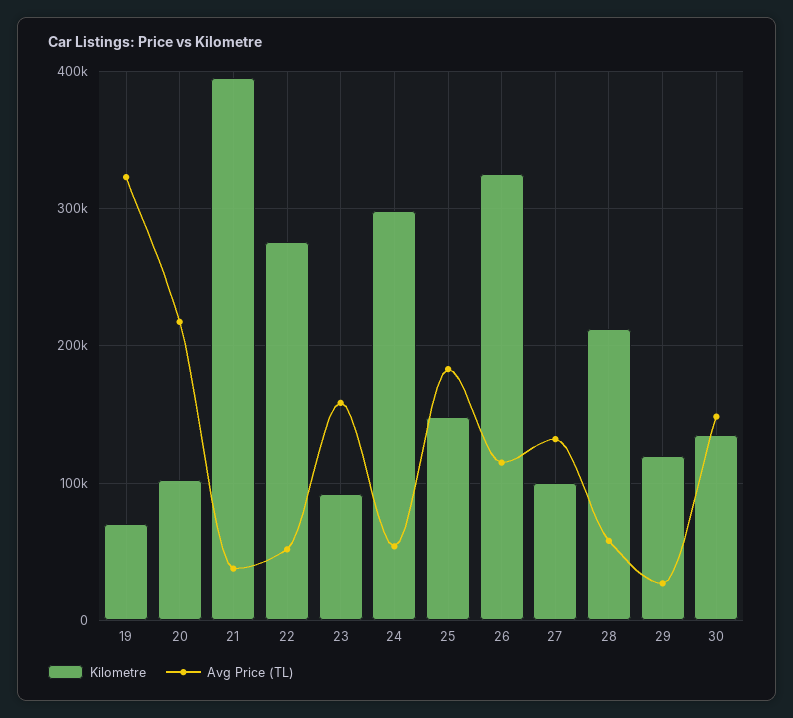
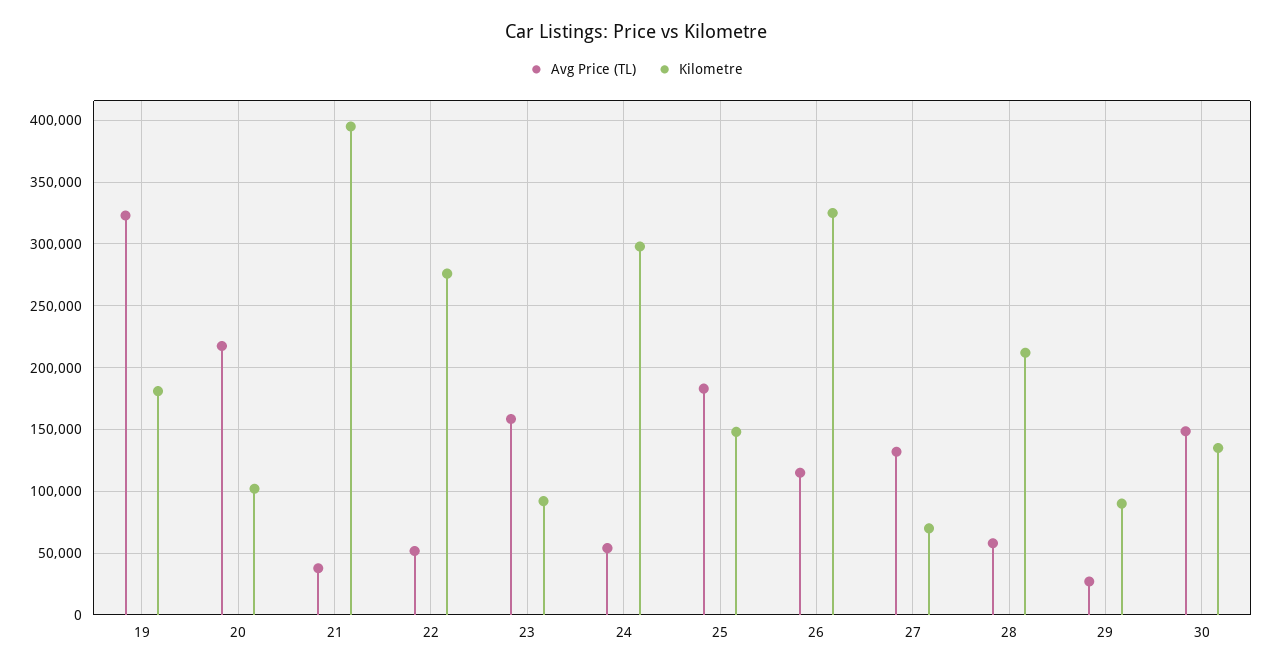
Kilometre, 19: 70000 -> 180000
Kilometre, 27: 100000 -> 70000
Kilometre, 29: 120000 -> 90000

